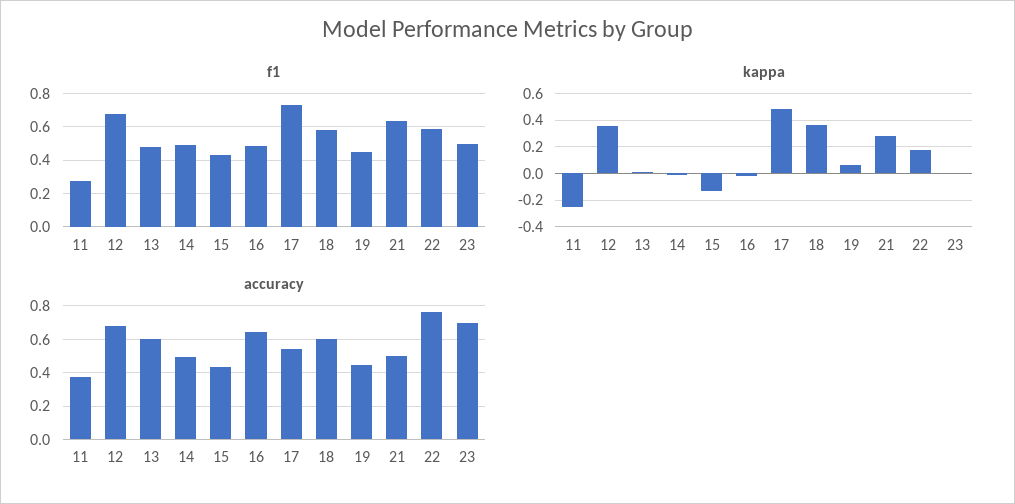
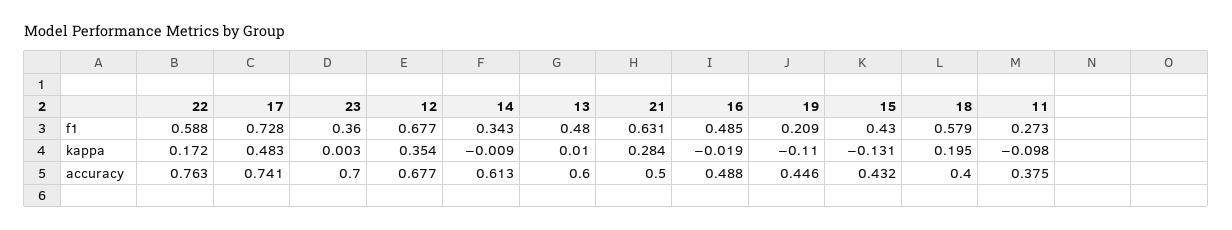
f1, 14: 0.5 -> 0.343
f1, 19: 0.45 -> 0.209
f1, 23: 0.5 -> 0.36
kappa, 11: -0.25 -> -0.098
kappa, 18: 0.35 -> 0.195
kappa, 19: 0.05 -> -0.11
accuracy, 14: 0.5 -> 0.613
accuracy, 16: 0.65 -> 0.488
accuracy, 17: 0.55 -> 0.741
accuracy, 18: 0.6 -> 0.4

